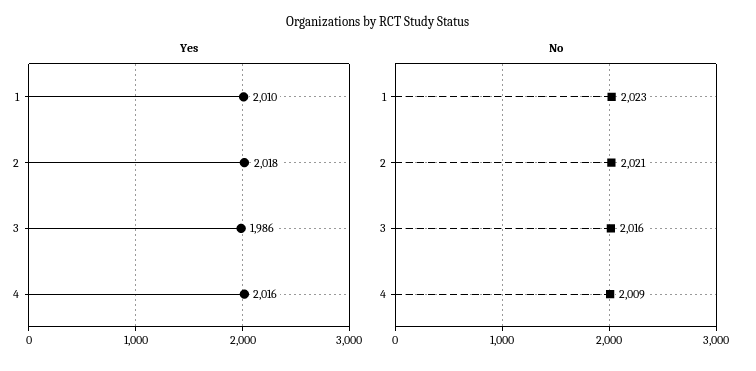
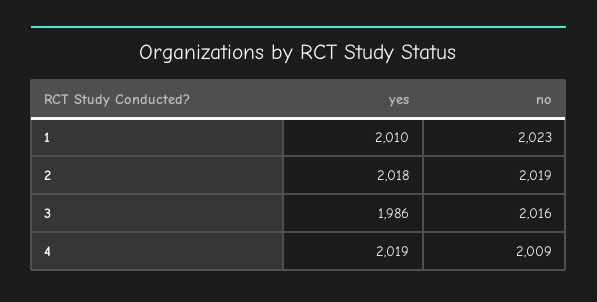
Yes, 4: 2016 -> 2019
No, 2: 2021 -> 2019

